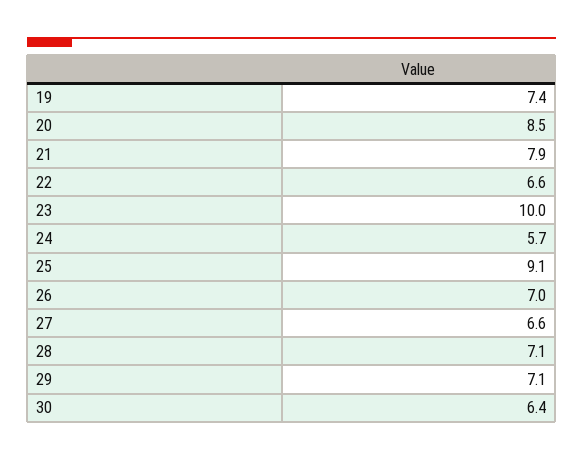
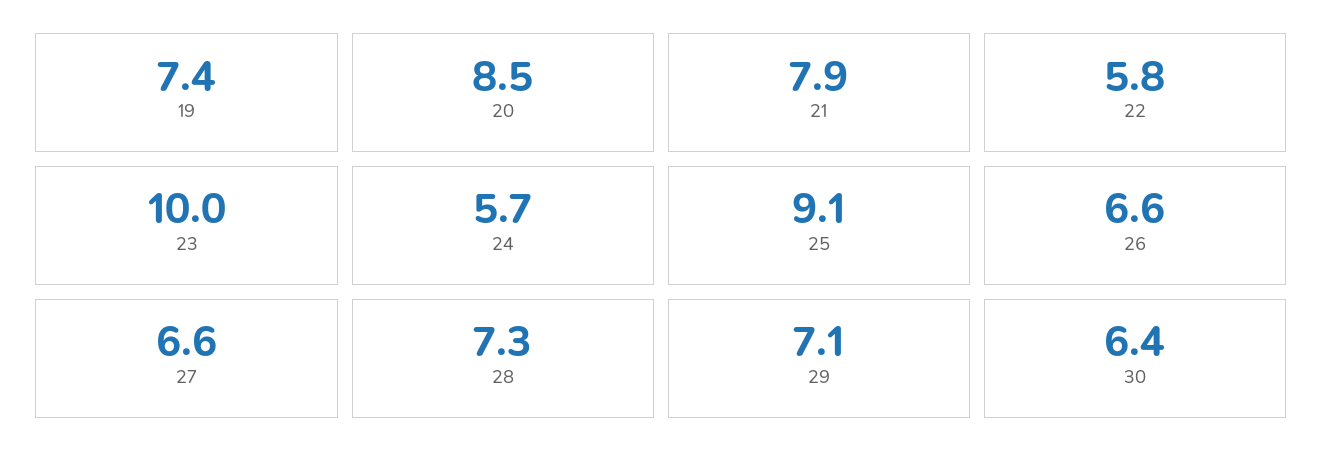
22: 6.6 -> 5.8
26: 7 -> 6.6
28: 7.1 -> 7.3

